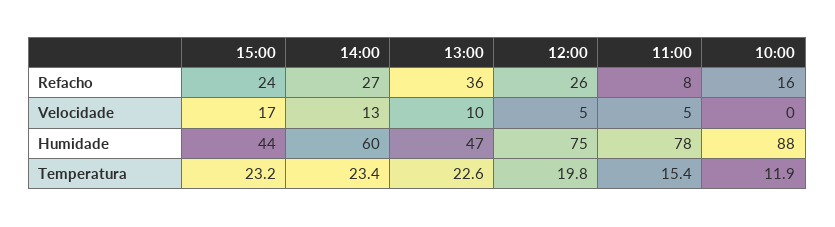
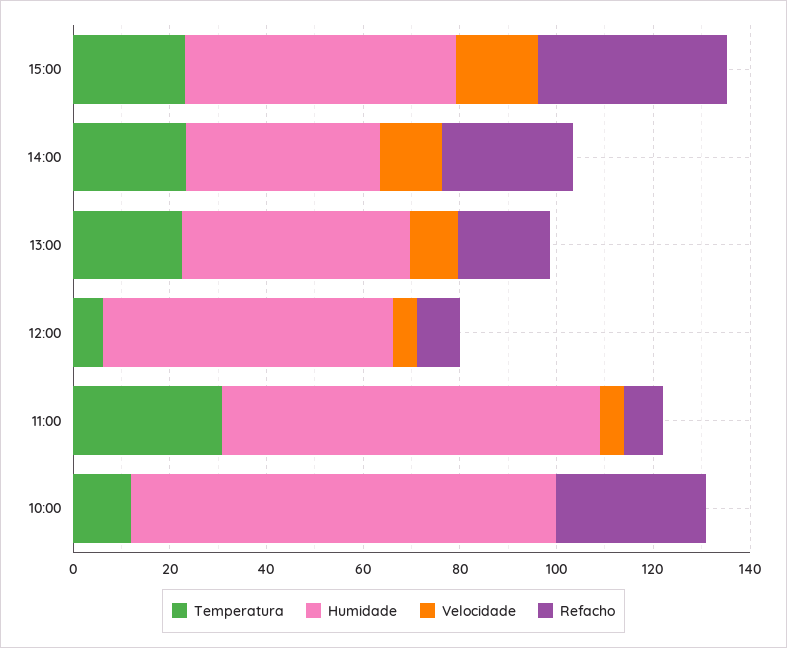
Refacho, 15:00: 24 -> 40
Refacho, 13:00: 36 -> 20
Refacho, 12:00: 26 -> 10
Refacho, 10:00: 16 -> 30
Humidade, 15:00: 44 -> 55
Humidade, 14:00: 60 -> 40
Humidade, 12:00: 75 -> 60
Temperatura, 12:00: 19.8 -> 5
Temperatura, 11:00: 15.4 -> 30

